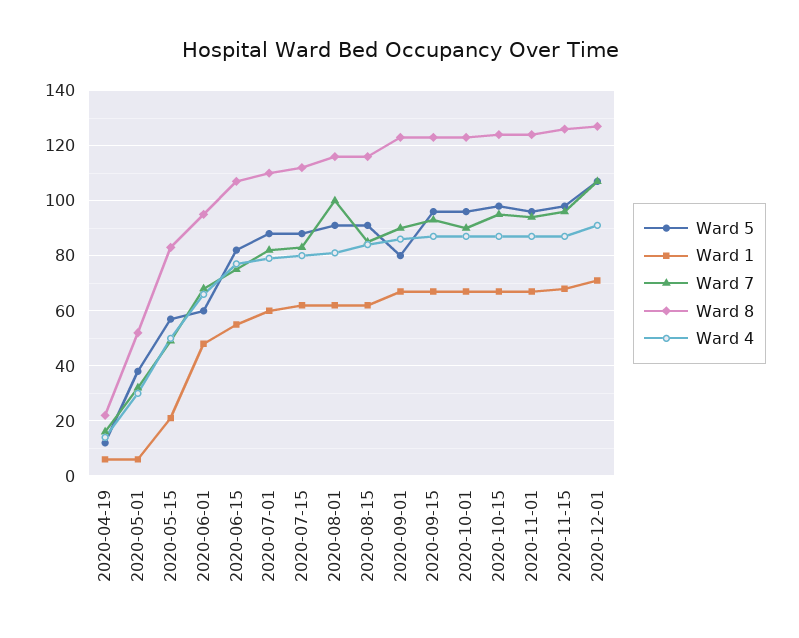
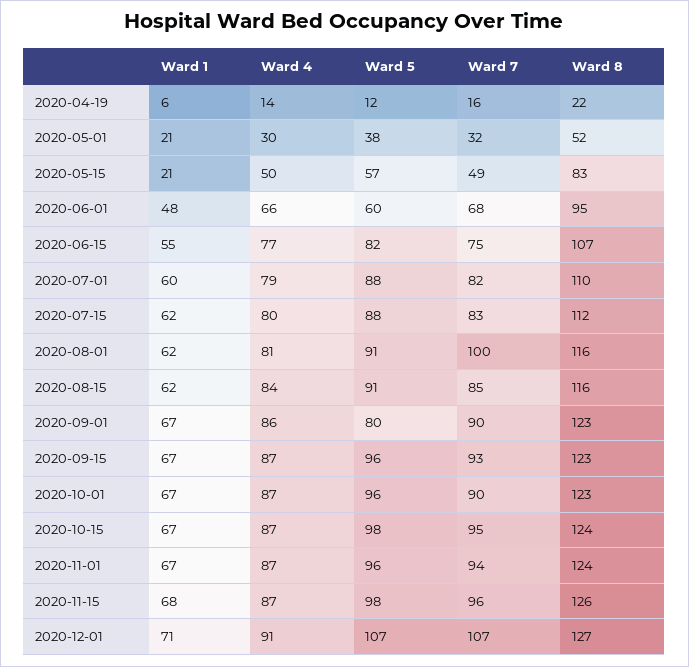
Ward 1, 2020-05-01: 5 -> 21

